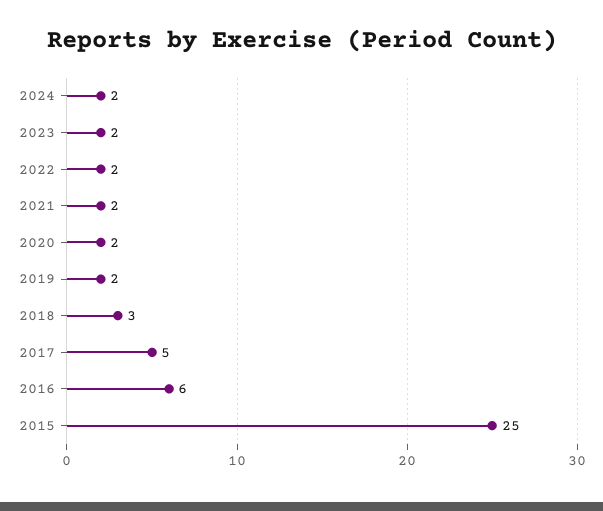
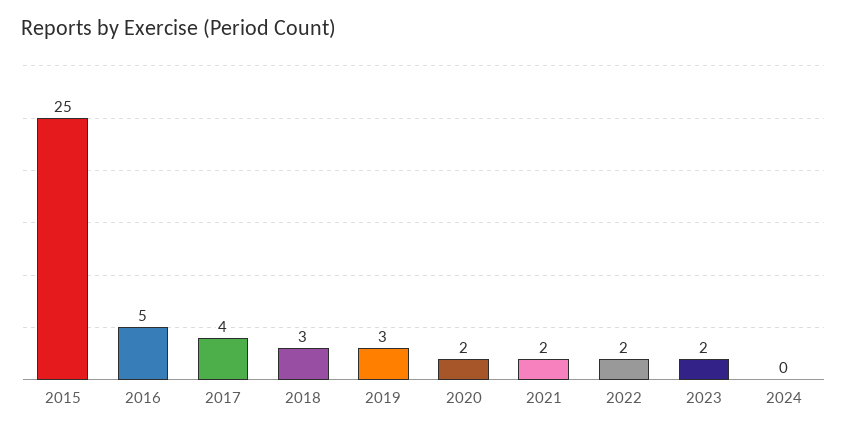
2024: 2 -> 0
2019: 2 -> 3
2017: 5 -> 4
2016: 6 -> 5

